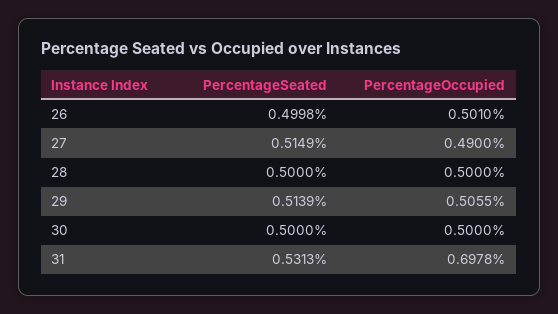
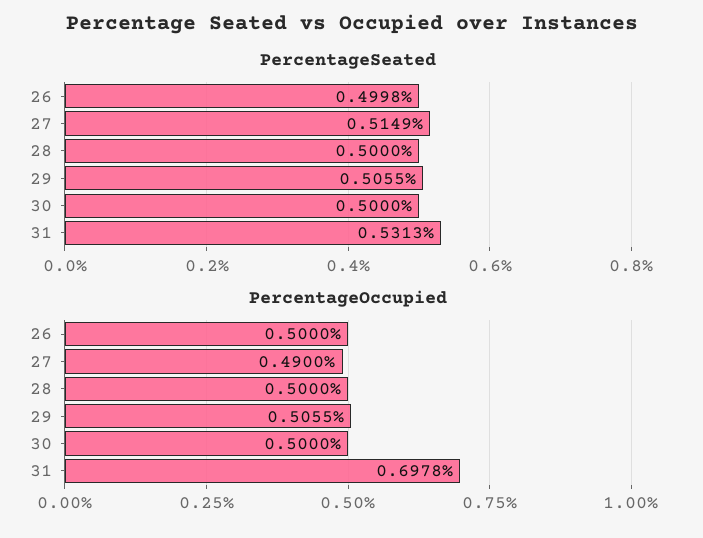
PercentageOccupied, 26: 0.501 -> 0.5
PercentageSeated, 29: 0.5139 -> 0.5055

